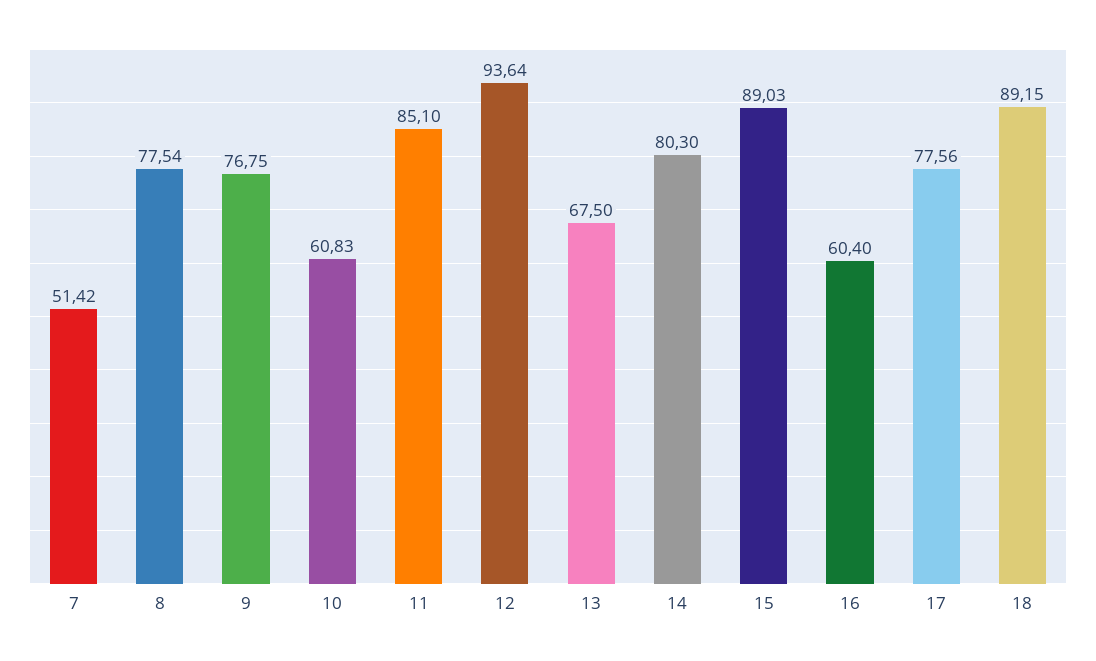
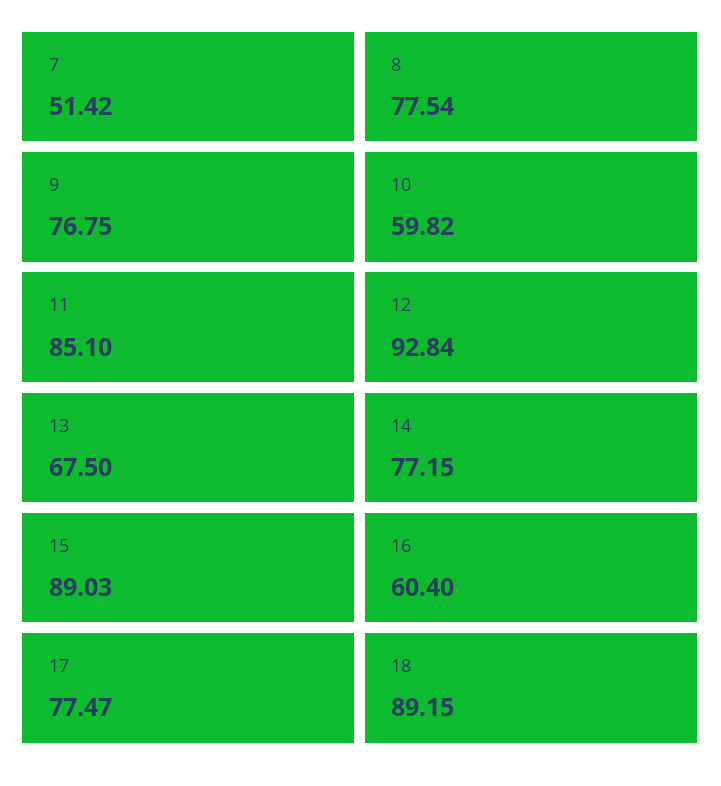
10: 60.83 -> 59.82
12: 93.64 -> 92.84
14: 80.3 -> 77.15
17: 77.56 -> 77.47

